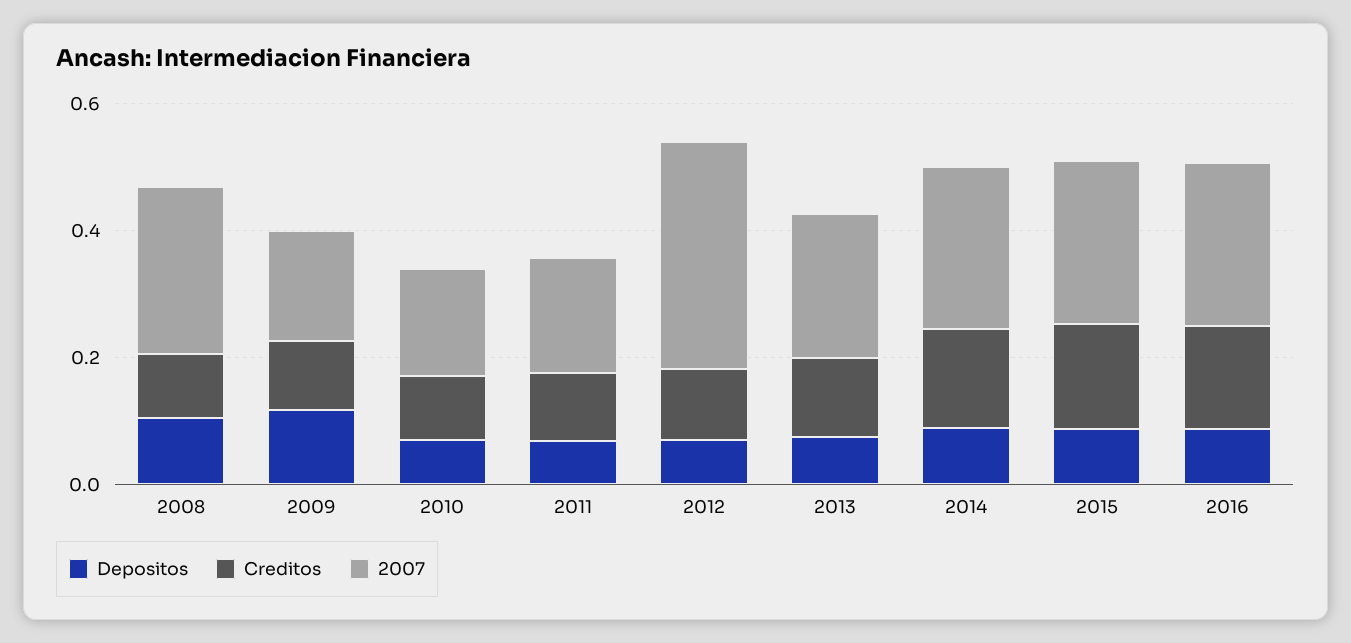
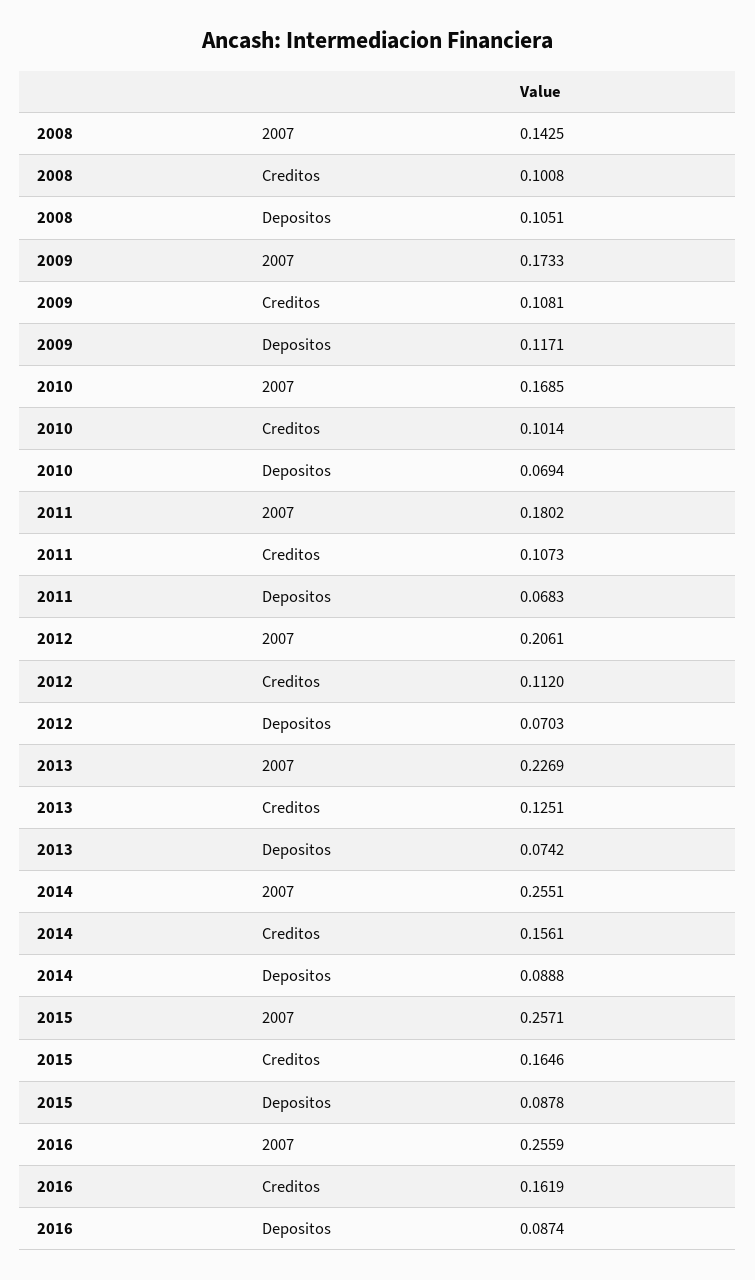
2007, 2008: 0.25 -> 0.1425
2007, 2012: 0.35 -> 0.2061

